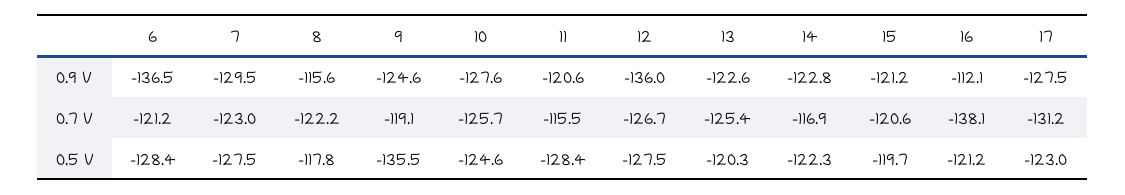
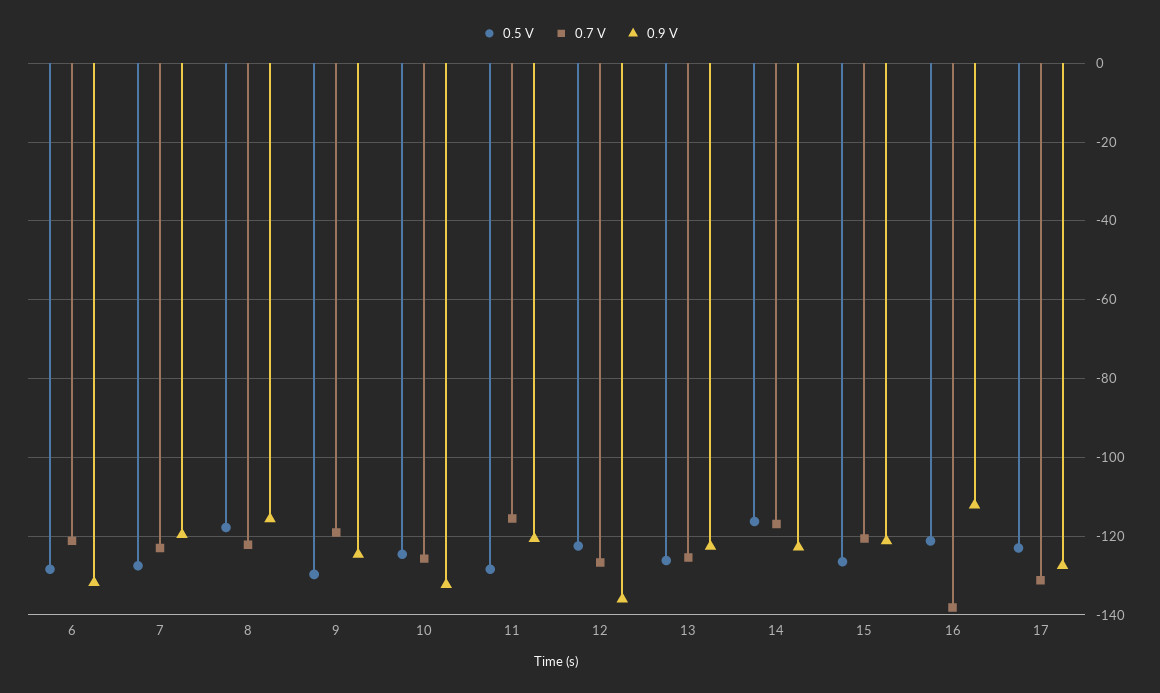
0.9 V, 6: -136.5 -> -132
0.9 V, 7: -129.5 -> -120
0.9 V, 10: -127.6 -> -132
0.5 V, 9: -135.5 -> -130
0.5 V, 12: -127.5 -> -122
0.5 V, 13: -120.3 -> -126
0.5 V, 14: -122.3 -> -116
0.5 V, 15: -119.7 -> -126

